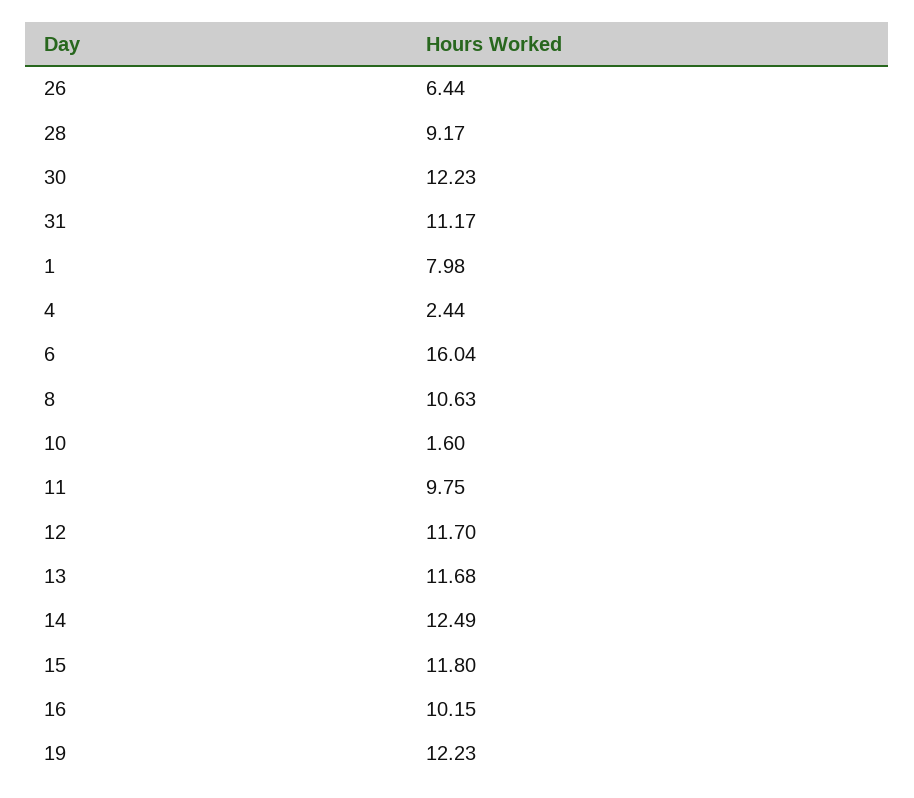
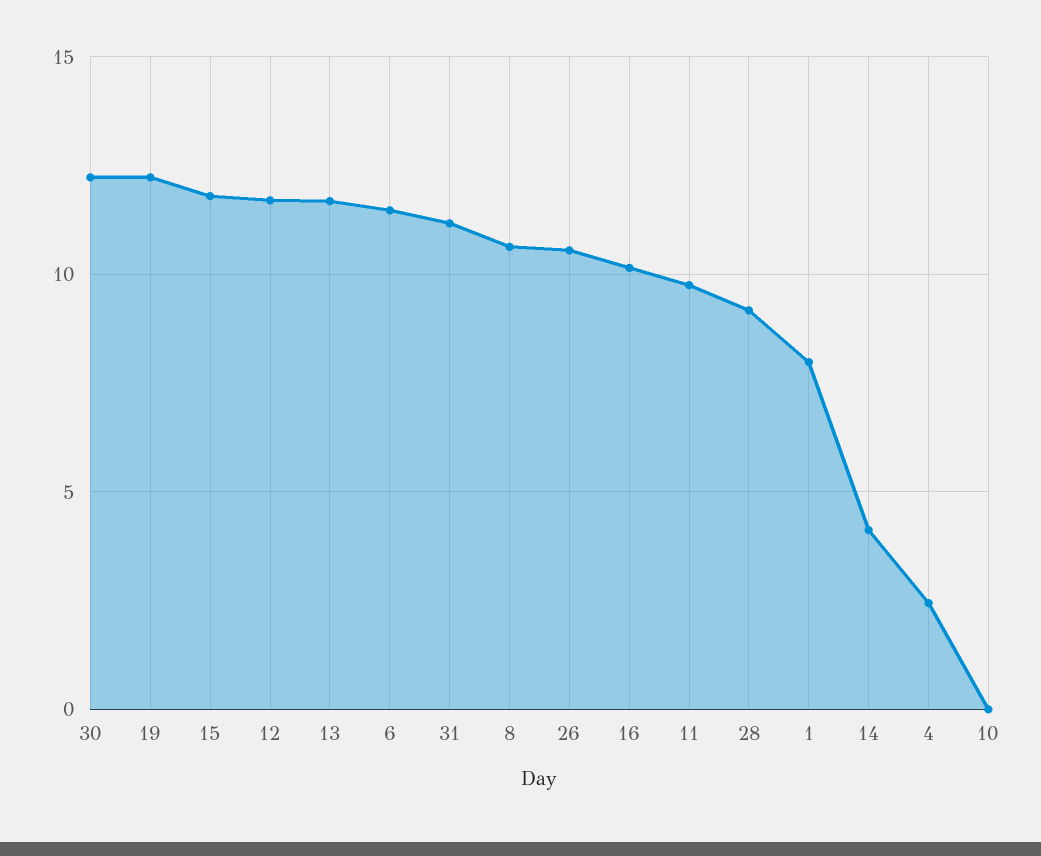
26: 6.44 -> 10.5
6: 16.04 -> 11.5
10: 1.6 -> 0
14: 12.49 -> 4

